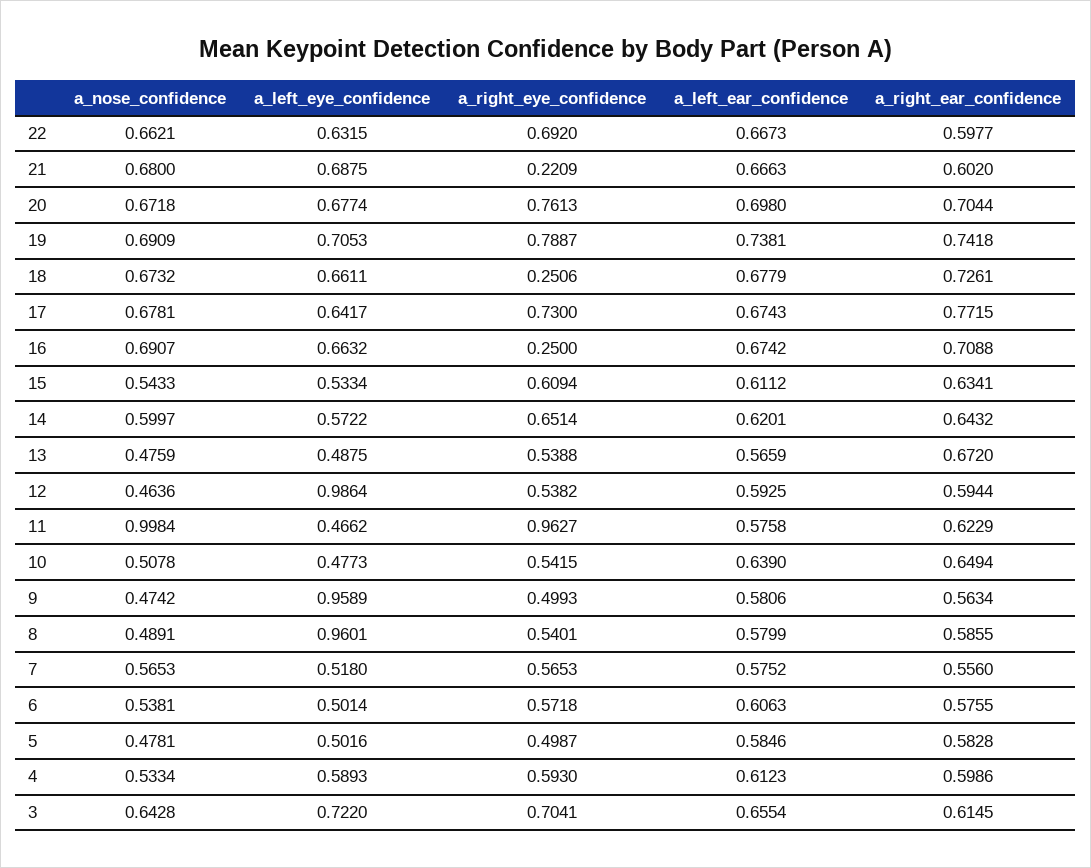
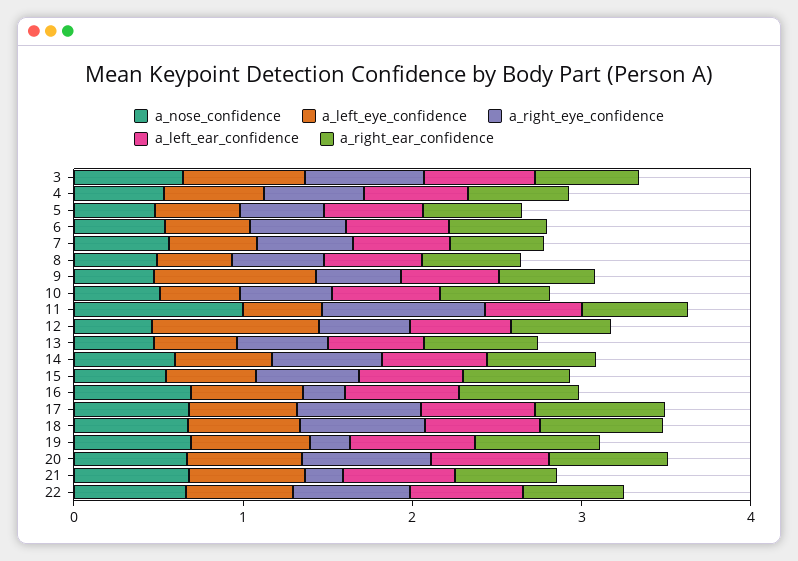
a_right_eye_confidence, 19: 0.7887 -> 0.2
a_right_eye_confidence, 18: 0.2506 -> 0.8
a_left_eye_confidence, 8: 0.9601 -> 0.4

